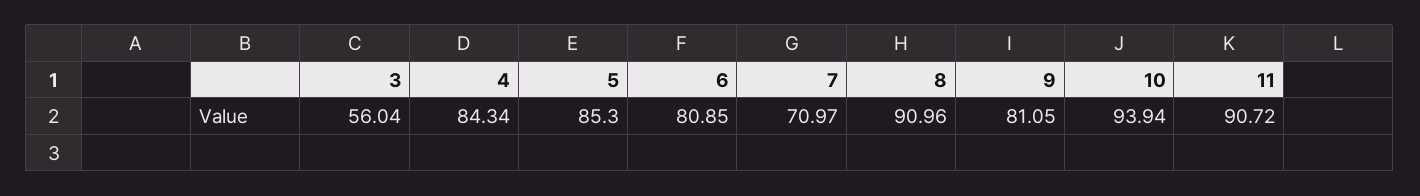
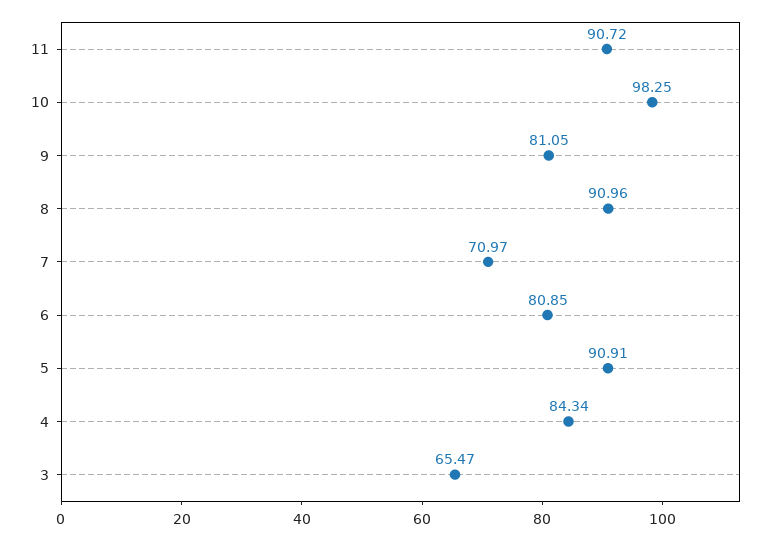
3: 56.04 -> 65.47
5: 85.3 -> 90.91
10: 93.94 -> 98.25

